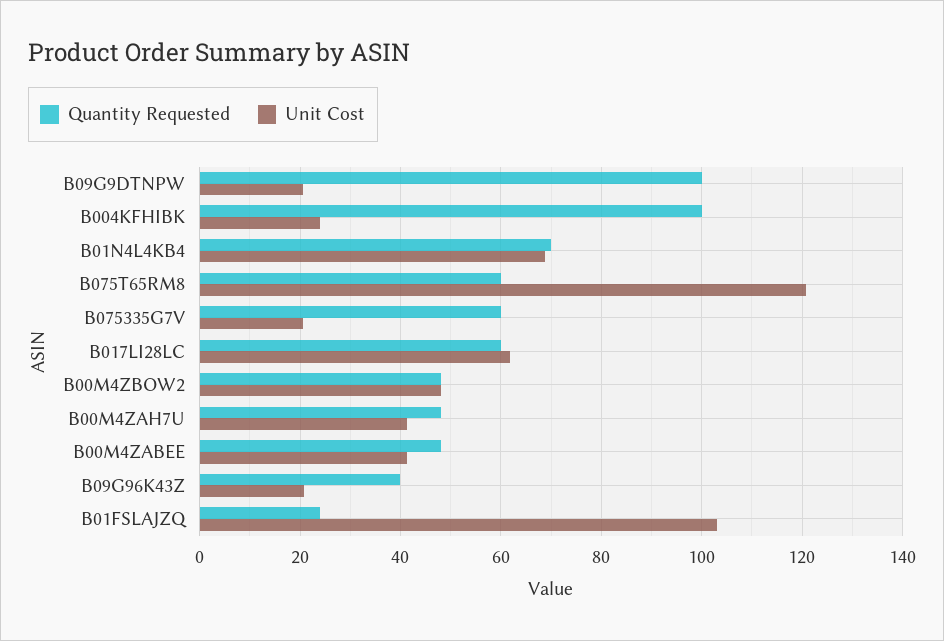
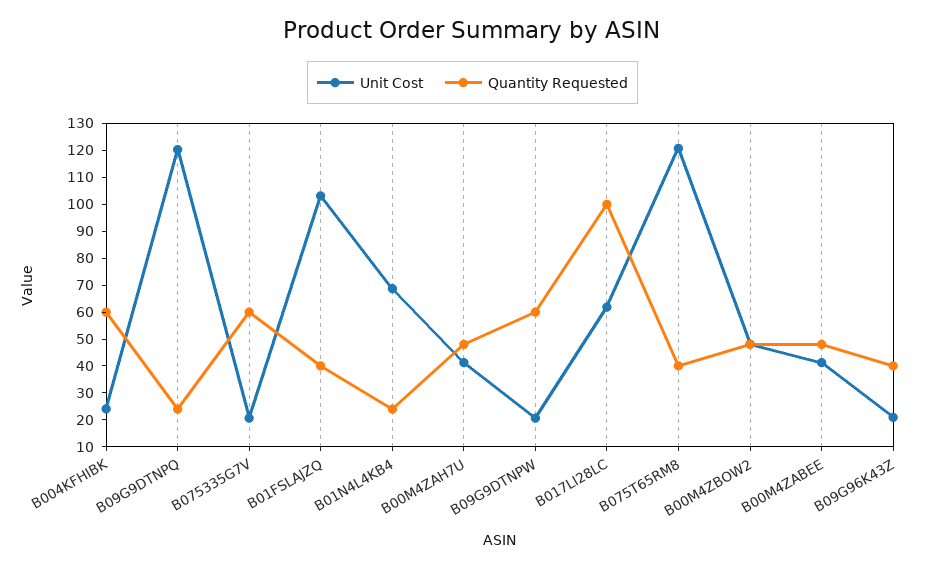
Quantity Requested, B09G9DTNPW: 100 -> 60
Quantity Requested, B004KFHIBK: 100 -> 60
Quantity Requested, B01N4L4KB4: 70 -> 25
Quantity Requested, B075T65RM8: 60 -> 40
Quantity Requested, B017LI28LC: 60 -> 100
Quantity Requested, B01FSLAJZQ: 24 -> 40
Unit Cost, B09G9DTNPQ: none -> 120
Quantity Requested, B09G9DTNPQ: none -> 25

